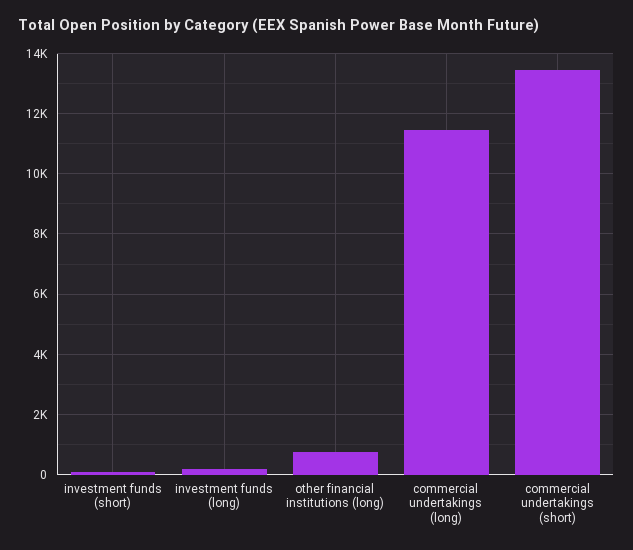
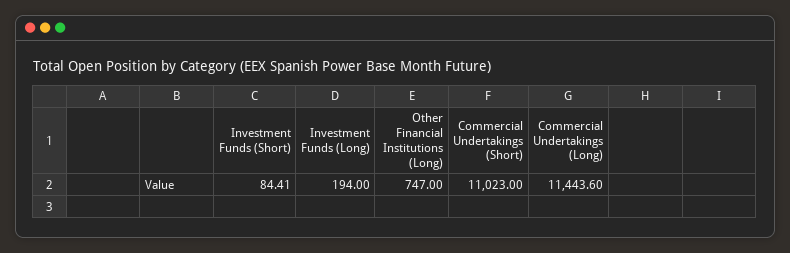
commercial undertakings (short): 13400 -> 11023

